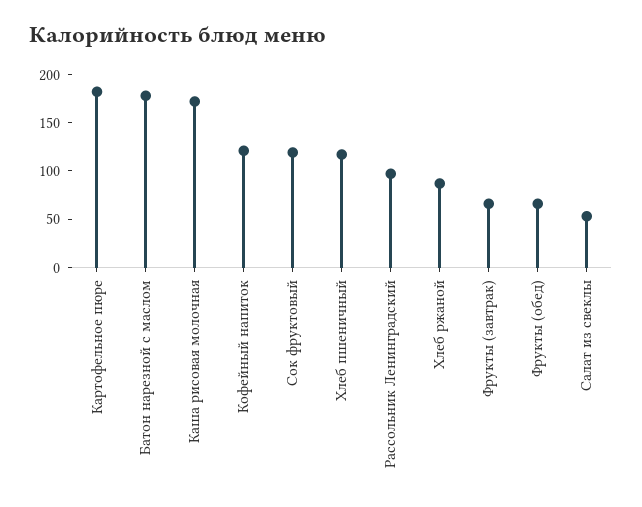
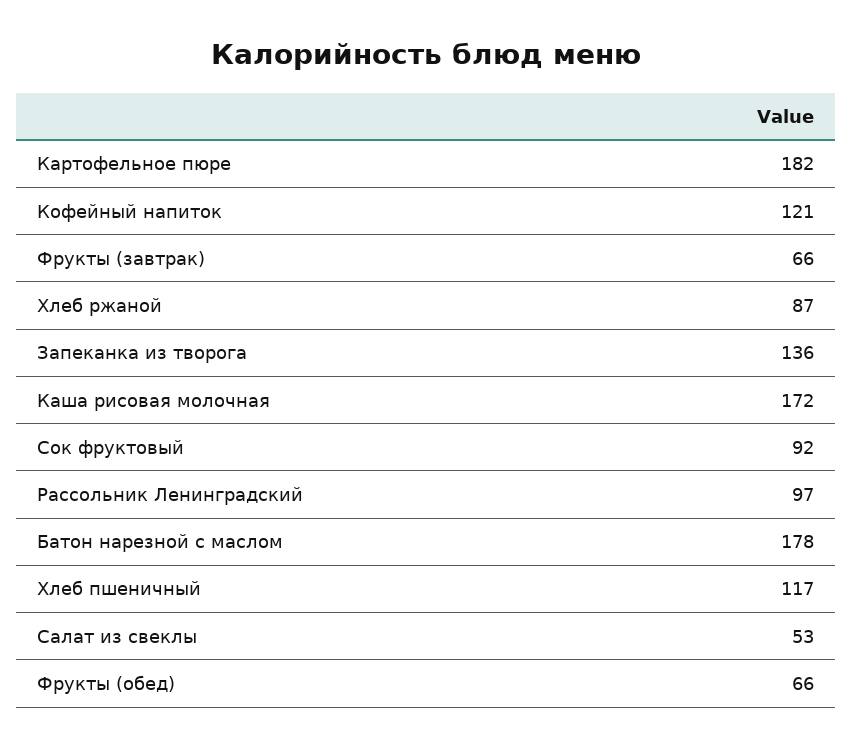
Сок фруктовый: 120 -> 92
Запеканка из творога: none -> 136

